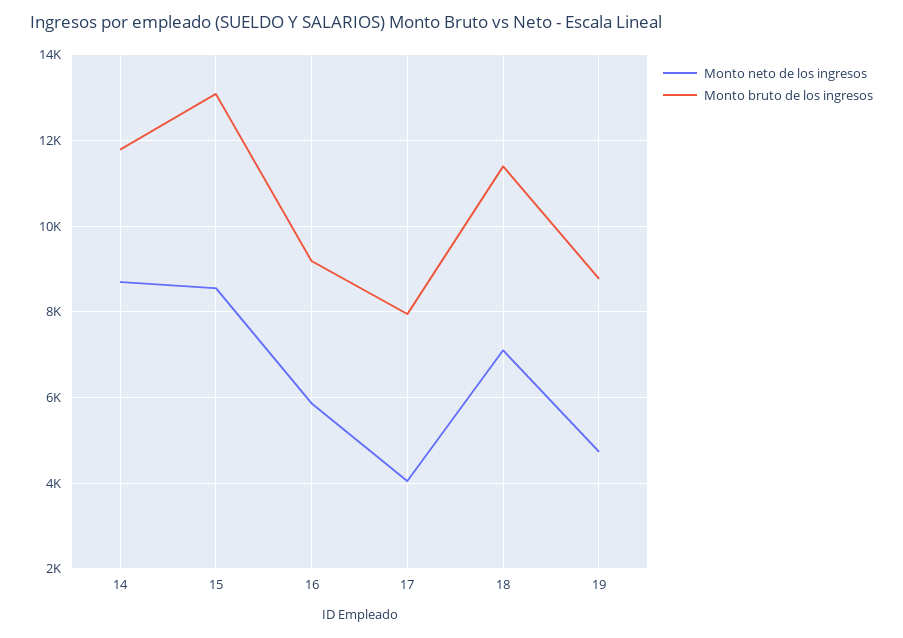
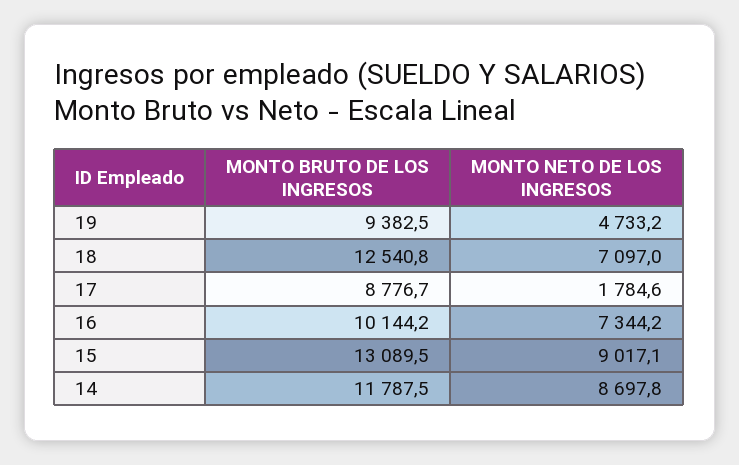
Monto neto de los ingresos, 15: 8600 -> 9017.1
Monto neto de los ingresos, 16: 5800 -> 7344.2
Monto bruto de los ingresos, 16: 9200 -> 10144.2
Monto neto de los ingresos, 17: 4000 -> 1784.6
Monto bruto de los ingresos, 17: 8000 -> 8776.7
Monto bruto de los ingresos, 18: 11400 -> 12540.8
Monto bruto de los ingresos, 19: 8800 -> 9382.5

